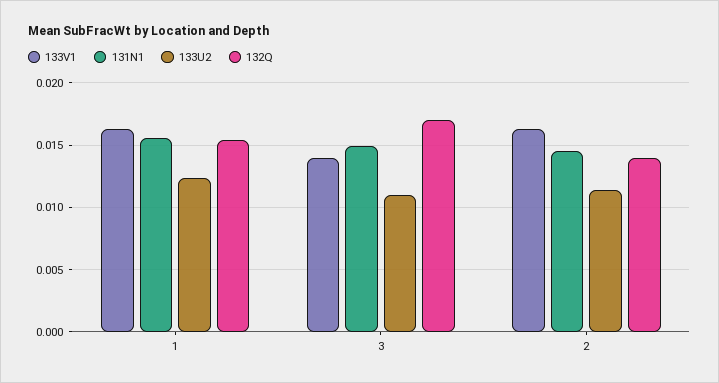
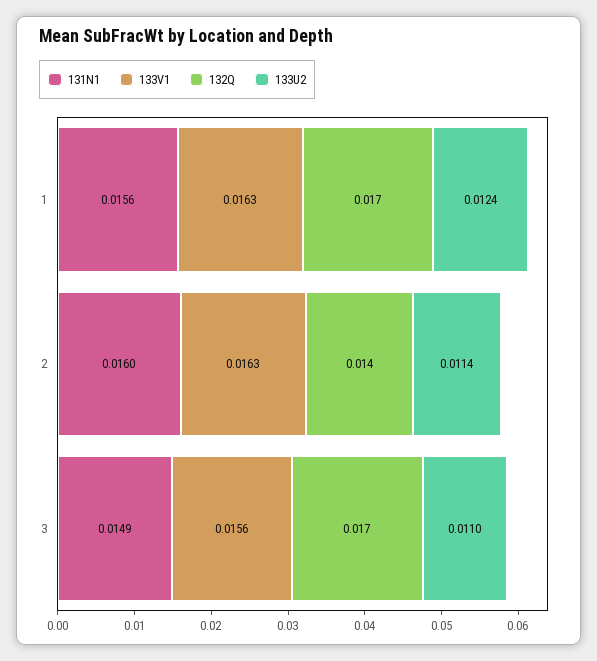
132Q, 1: 0.0155 -> 0.017
133V1, 3: 0.014 -> 0.0156
131N1, 2: 0.0145 -> 0.016

